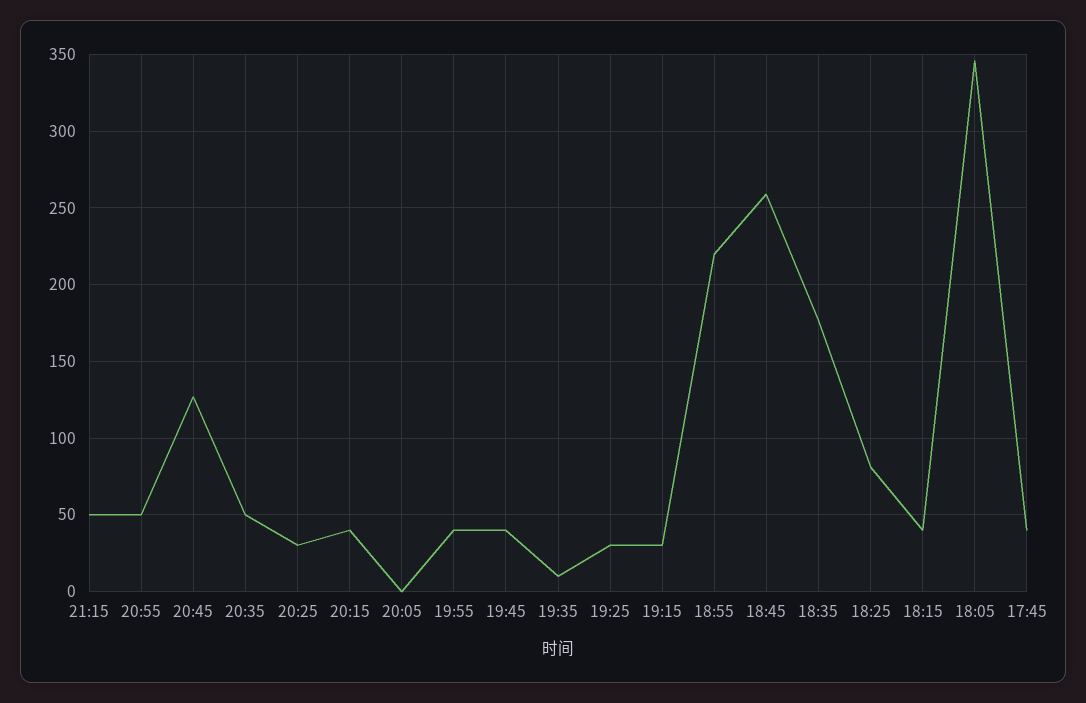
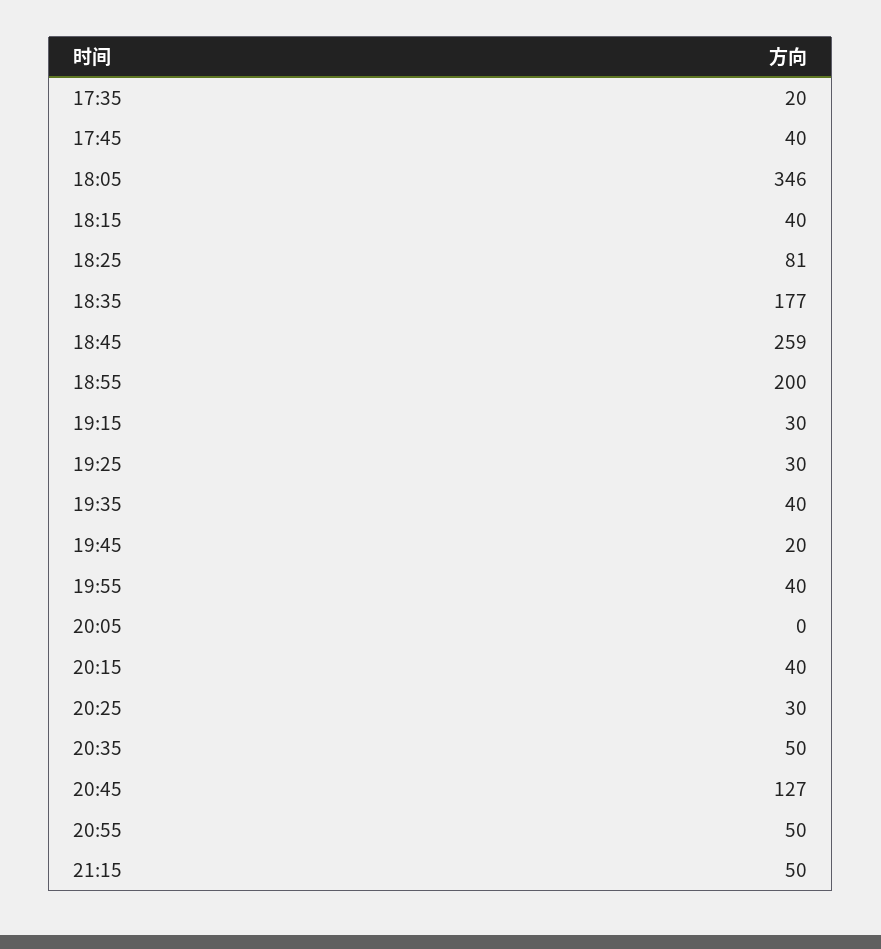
19:45: 40 -> 20
19:35: 10 -> 40
18:55: 220 -> 200
17:35: none -> 20

